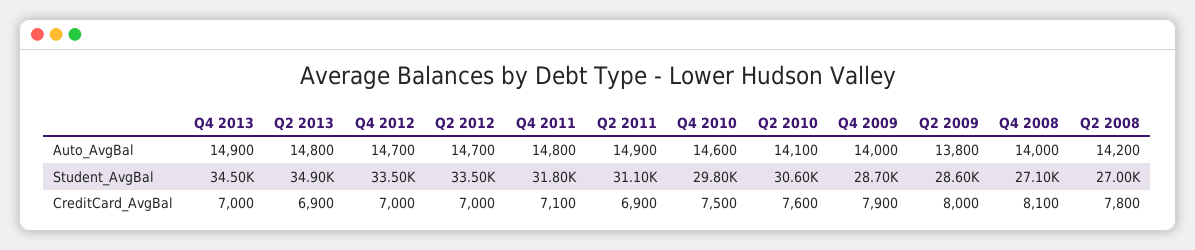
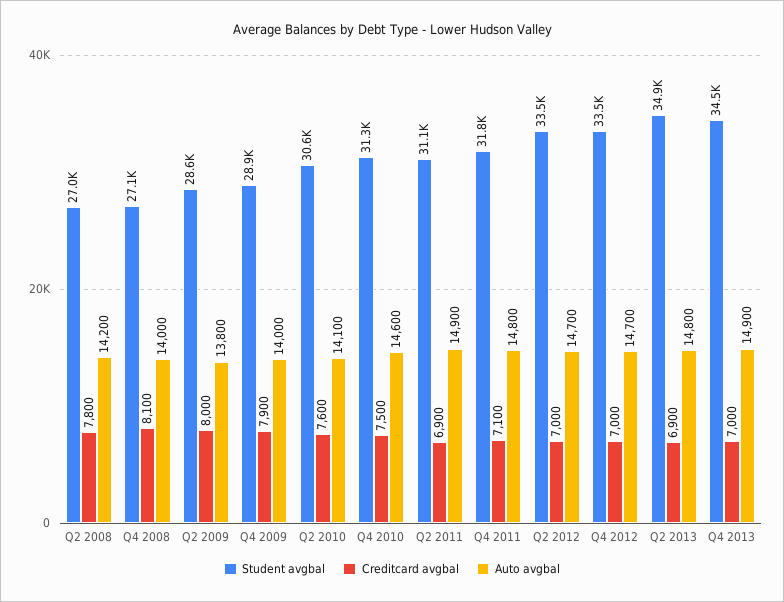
Student_AvgBal, Q4 2010: 29800 -> 31300
Student_AvgBal, Q4 2009: 28700 -> 28900

